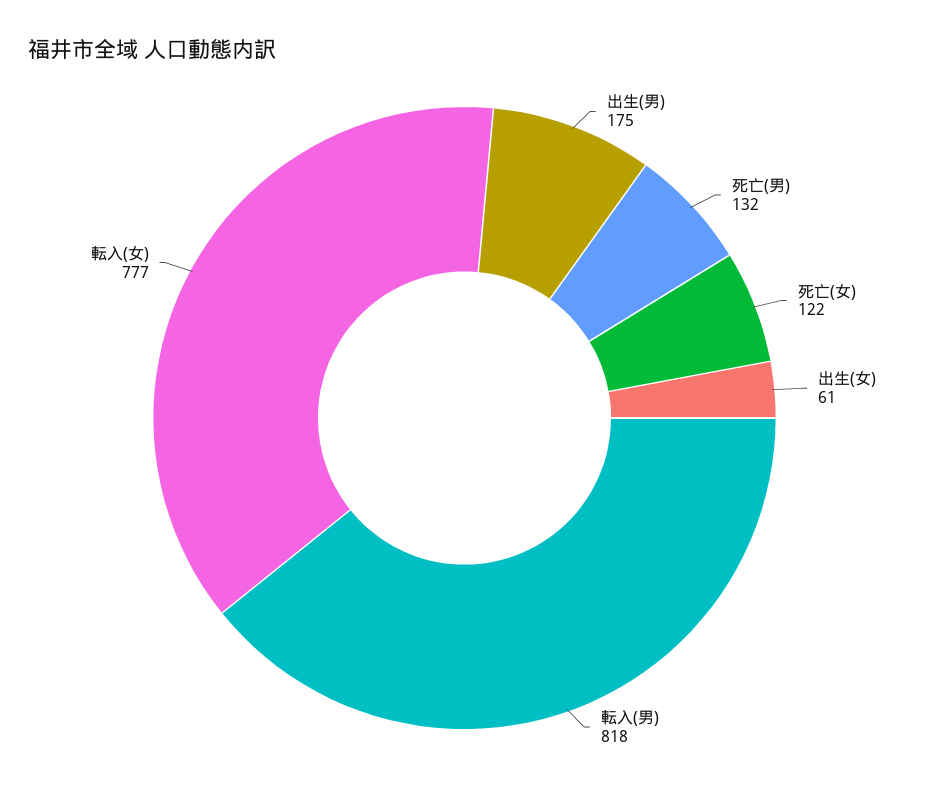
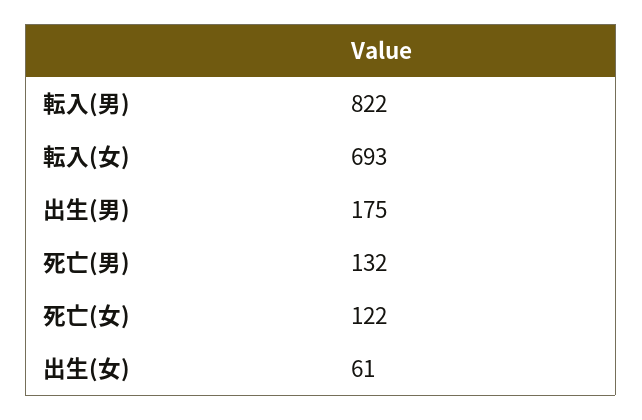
転入(男): 818 -> 822
転入(女): 777 -> 693

